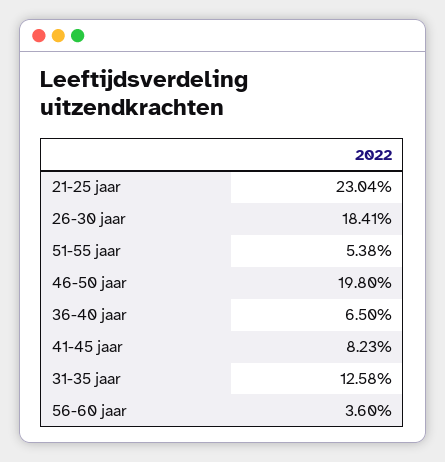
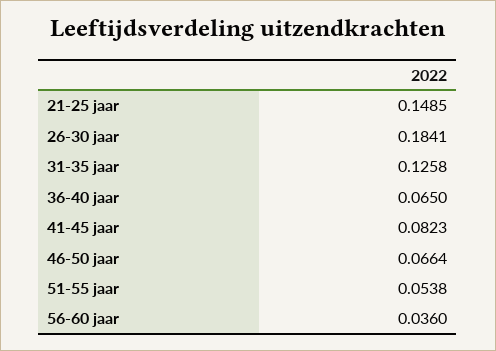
21-25 jaar: 0.2304 -> 0.1485
46-50 jaar: 0.198 -> 0.0664

